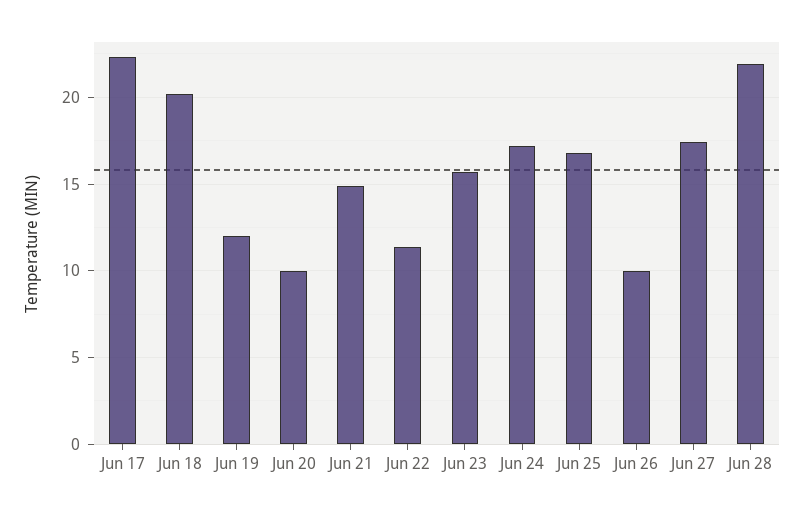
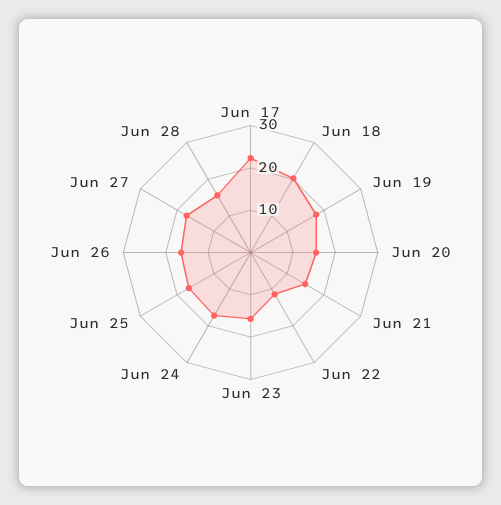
Jun 19: 12 -> 18
Jun 20: 10 -> 16
Jun 26: 10 -> 16
Jun 28: 22 -> 16

